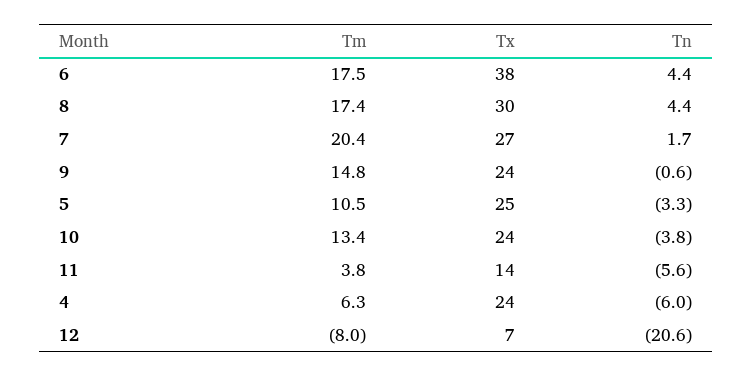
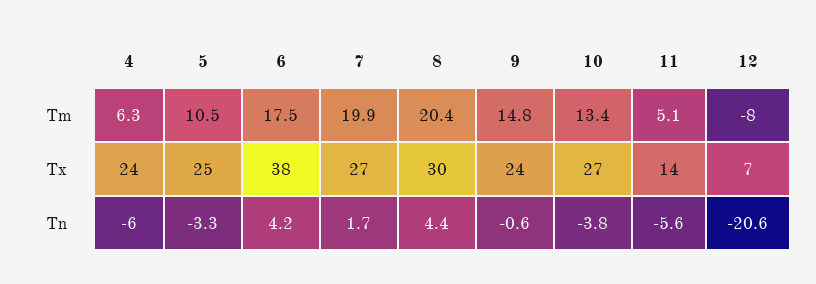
Tn, 6: 4.4 -> 4.2
Tm, 8: 17.4 -> 20.4
Tm, 7: 20.4 -> 19.9
Tx, 10: 24 -> 27
Tm, 11: 3.8 -> 5.1

